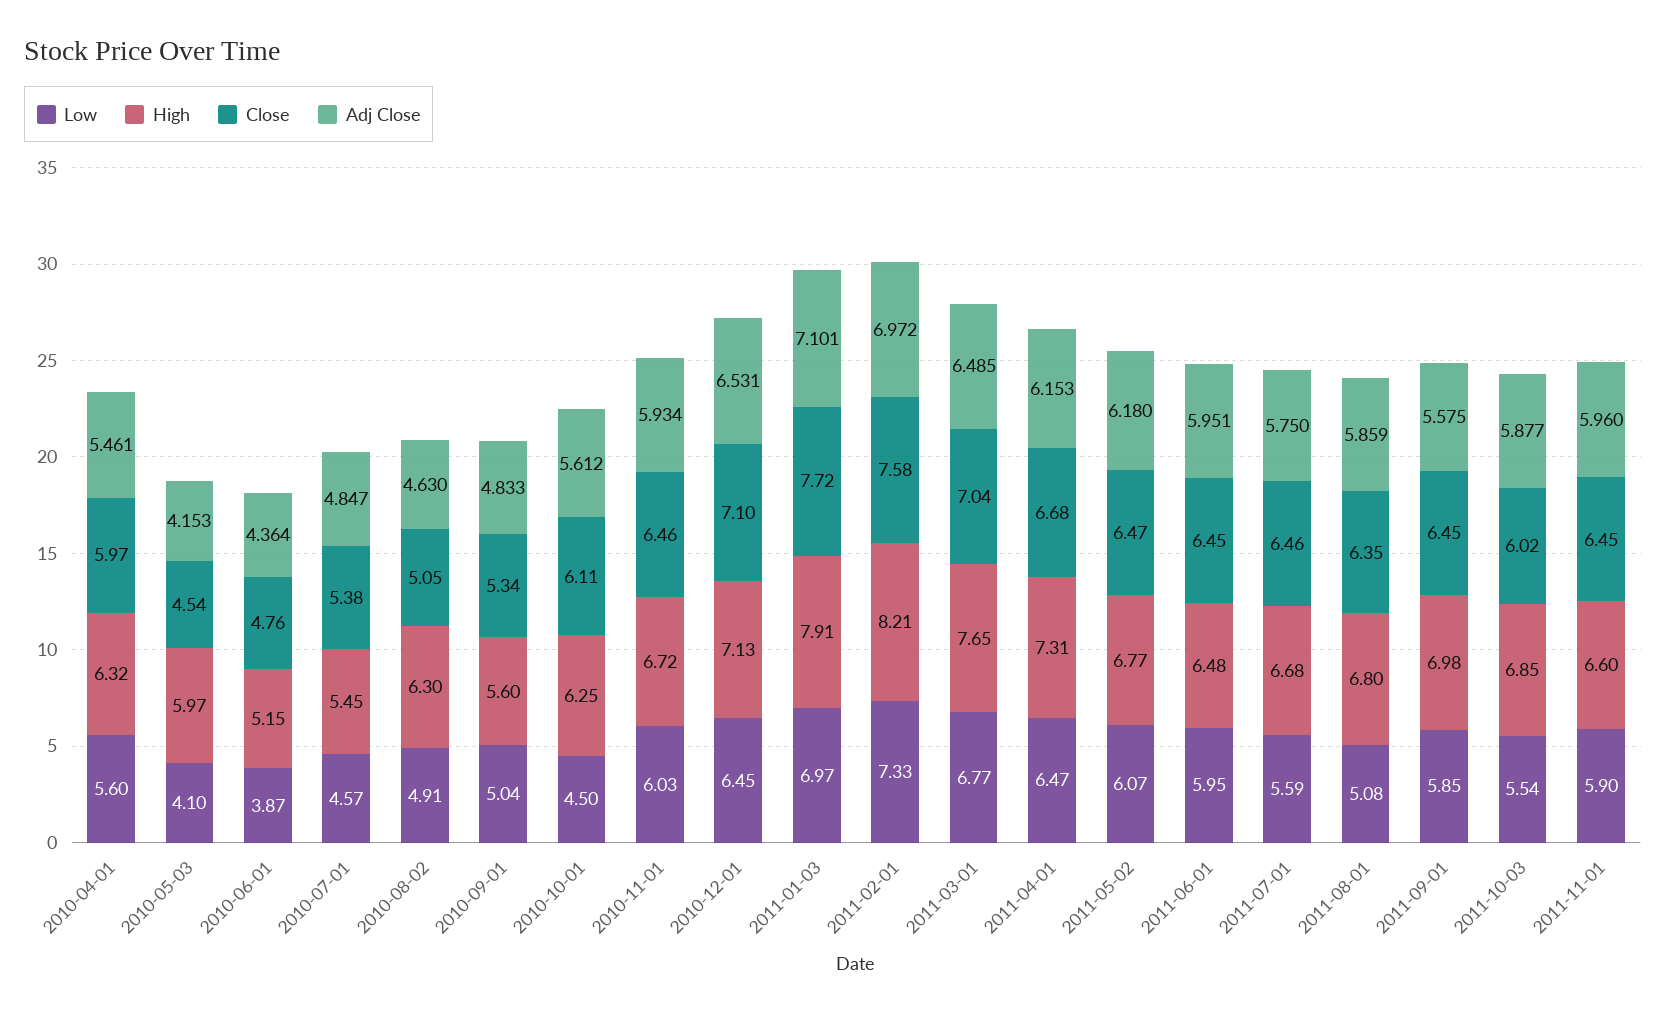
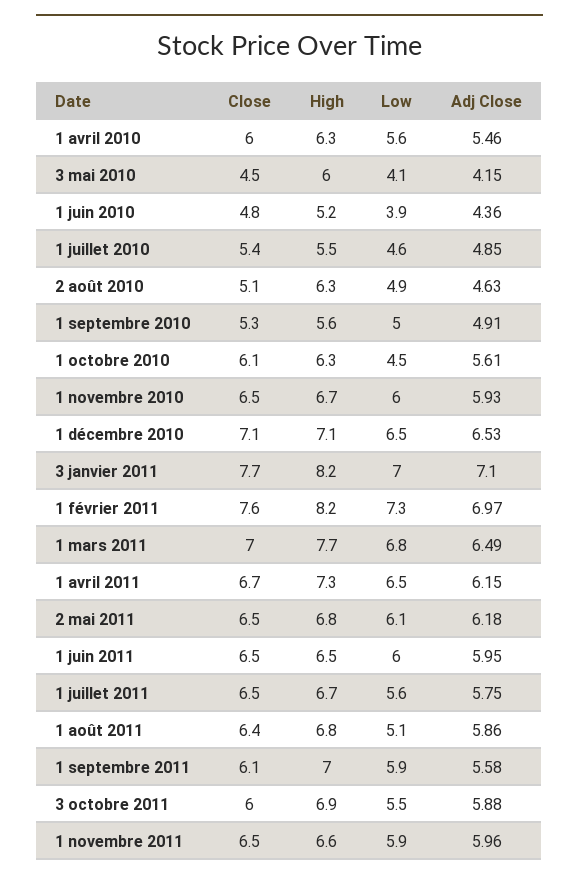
Adj Close, 2010-09-01: 4.833 -> 4.91
High, 2011-01-03: 7.91 -> 8.2
Close, 2011-09-01: 6.45 -> 6.1

